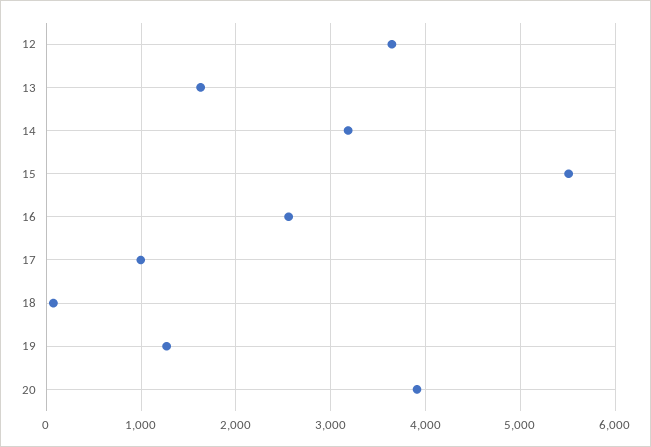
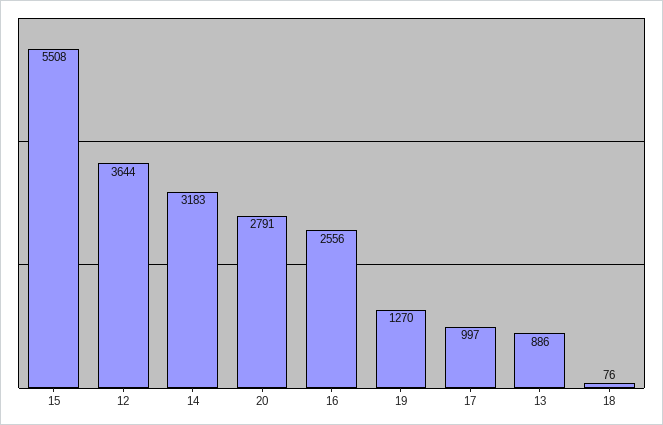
13: 1600 -> 886
20: 3900 -> 2791

